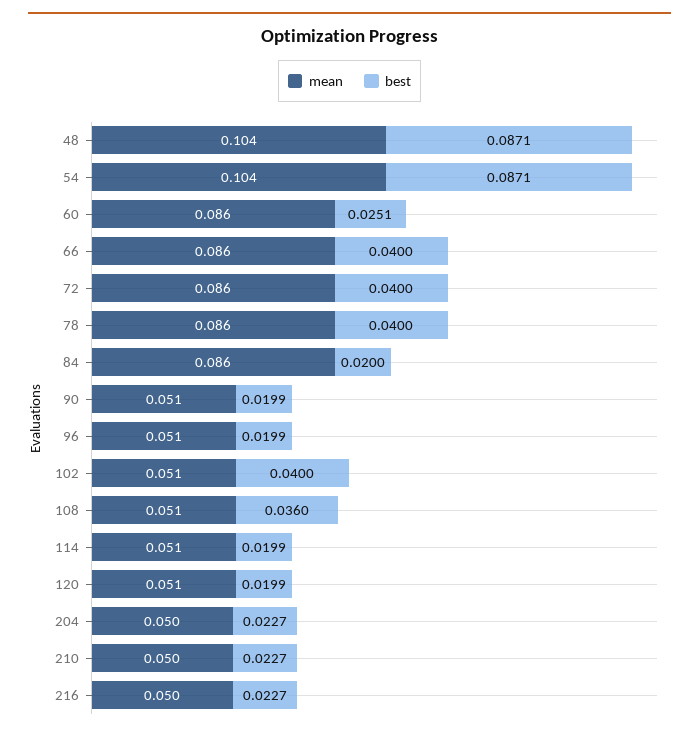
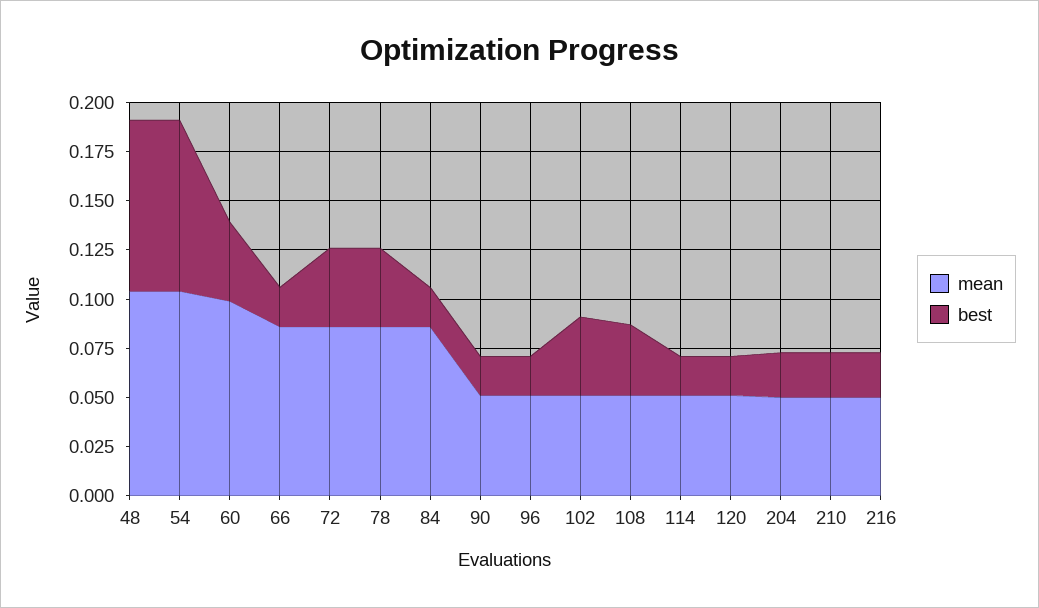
mean, 60: 0.086 -> 0.1
best, 60: 0.0251 -> 0.04
best, 66: 0.04 -> 0.02

